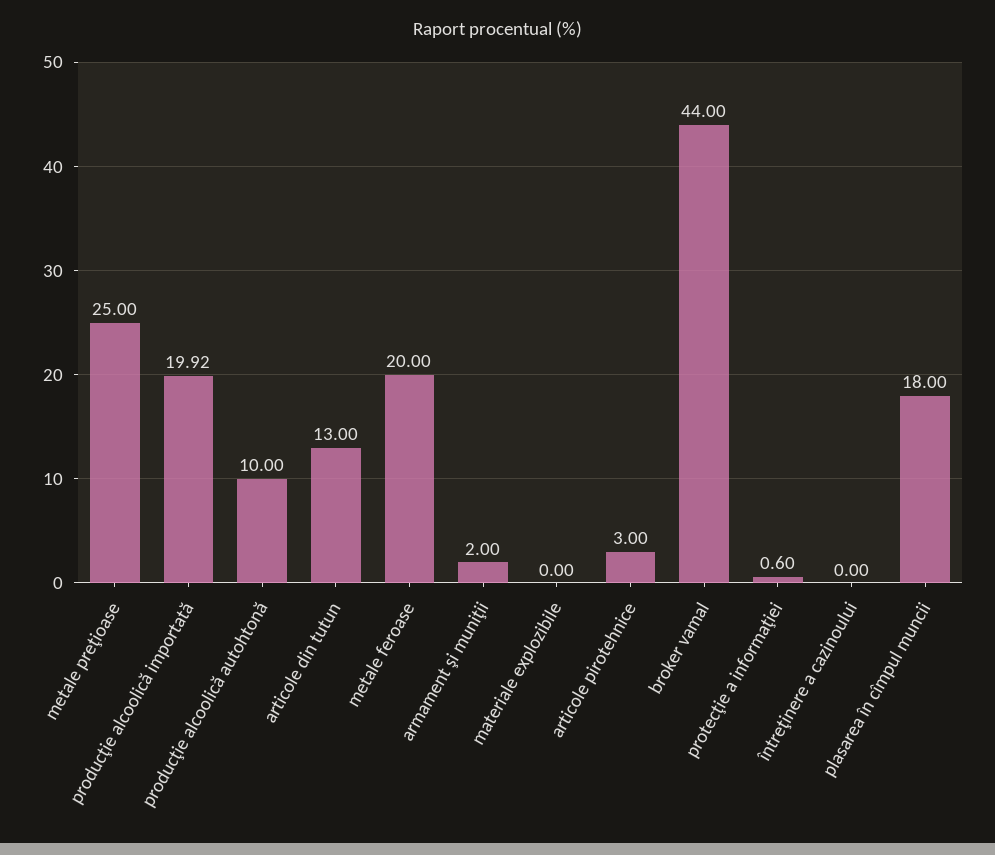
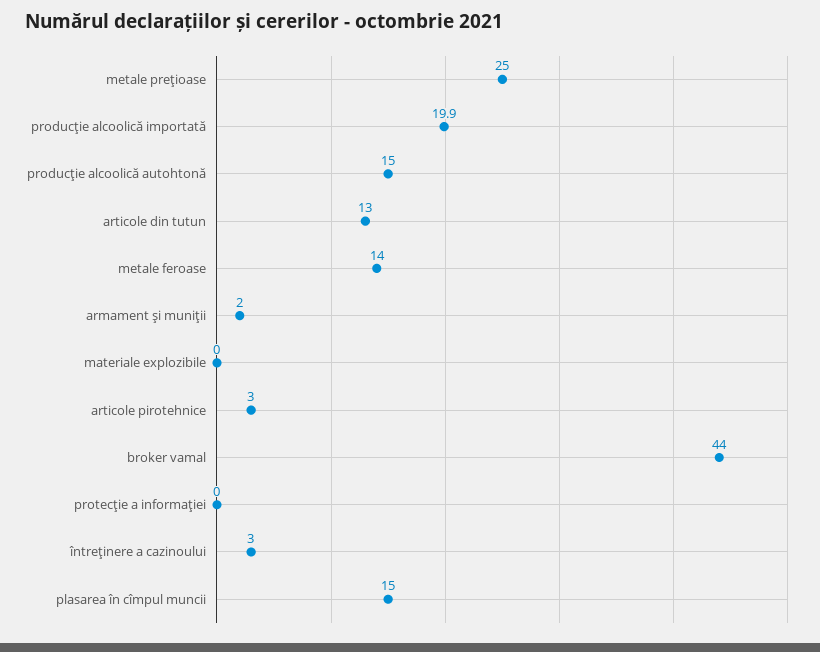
producţie alcoolică autohtonă: 10 -> 15
metale feroase: 20 -> 14
protecţie a informaţiei: 0.6 -> 0
întreţinere a cazinoului: 0 -> 3
plasarea în cîmpul muncii: 18 -> 15

